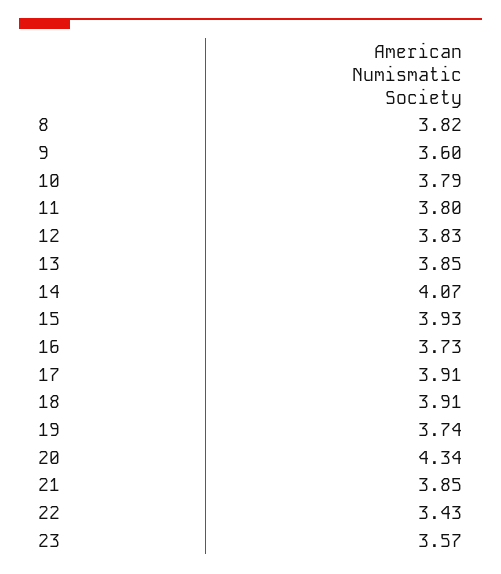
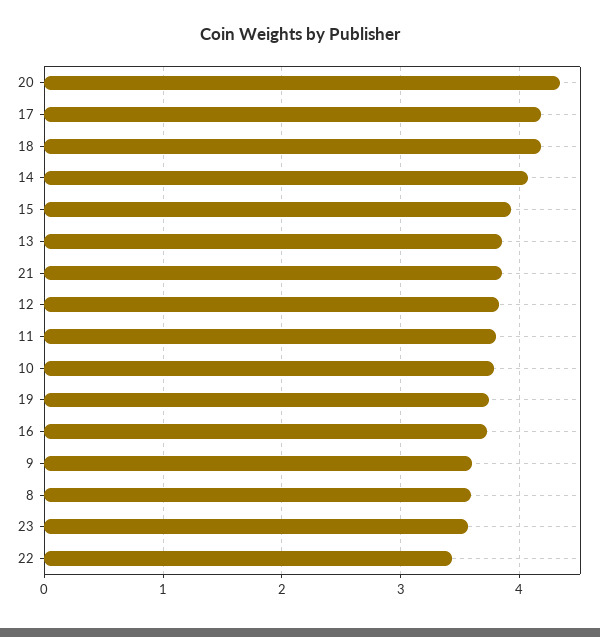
8: 3.82 -> 3.6
17: 3.91 -> 4.2
18: 3.91 -> 4.2

